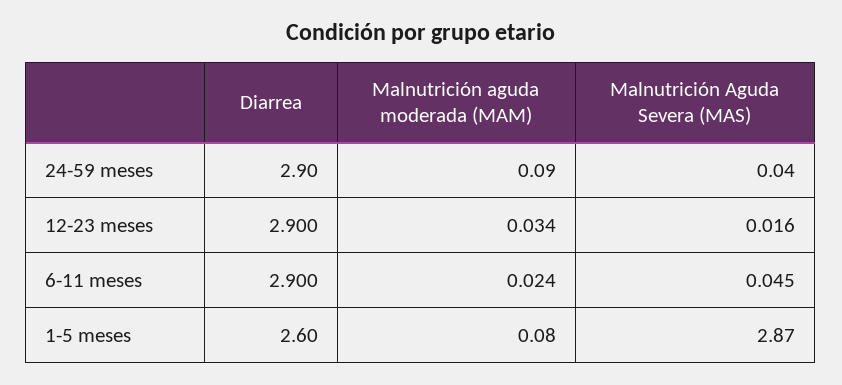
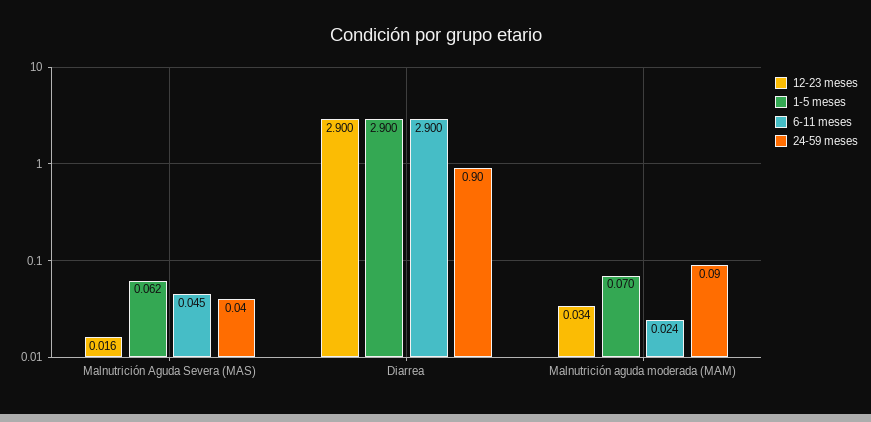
24-59 meses, Diarrea: 2.9 -> 0.9
1-5 meses, Diarrea: 2.6 -> 2.9
1-5 meses, Malnutrición aguda moderada (MAM): 0.08 -> 0.07
1-5 meses, Malnutrición Aguda Severa (MAS): 2.87 -> 0.062

